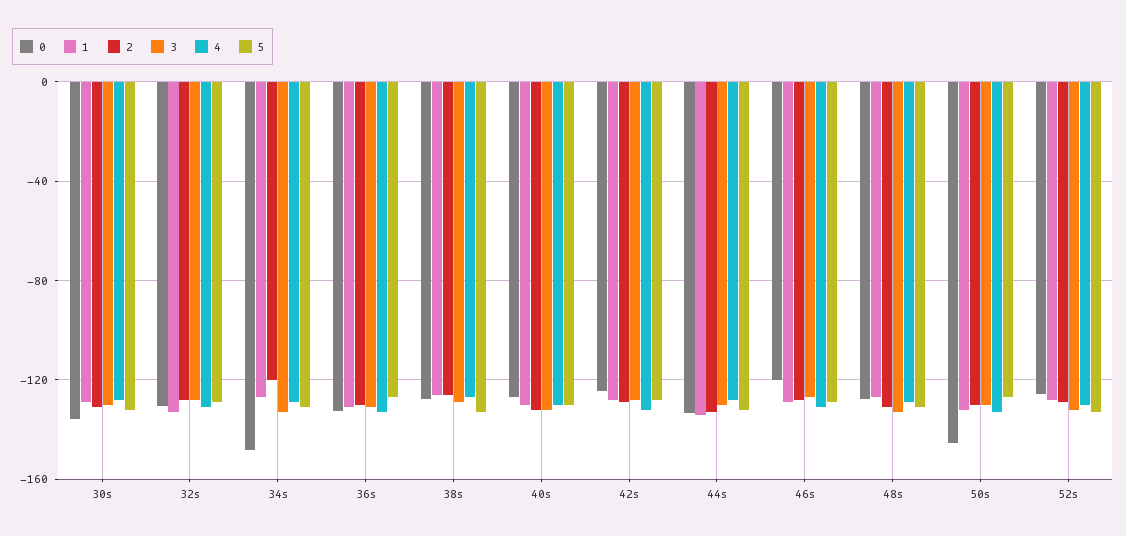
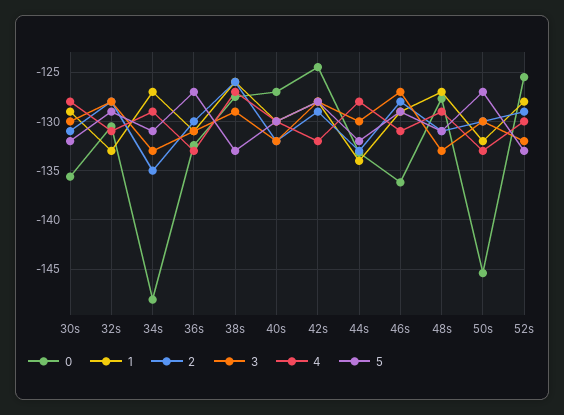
2, 34s: -120 -> -135
0, 46s: -120 -> -136

